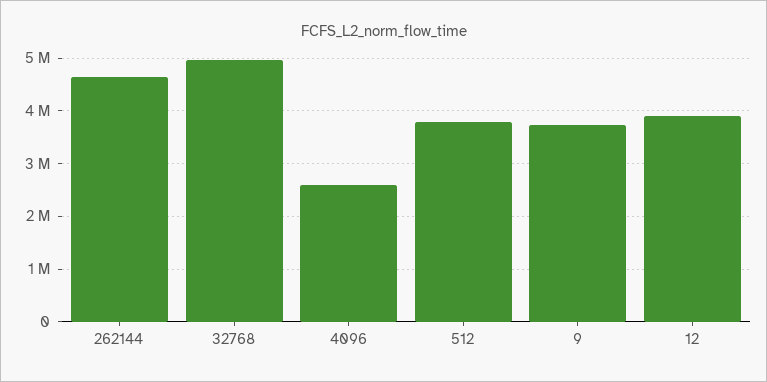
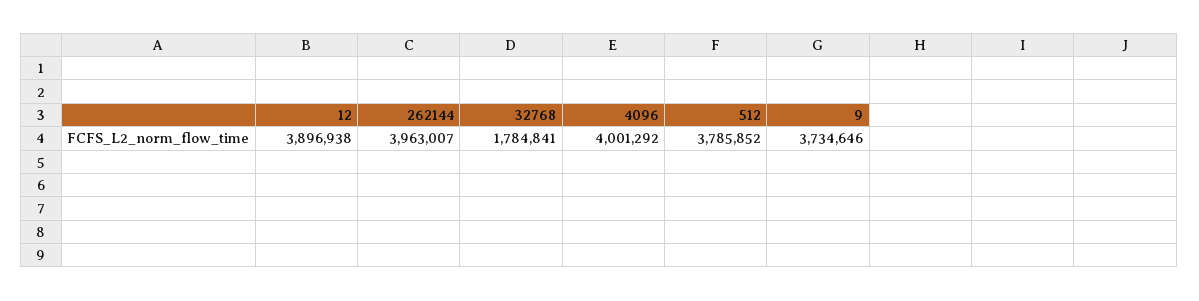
262144: 4600000 -> 3963007
32768: 5000000 -> 1784841
4096: 2600000 -> 4001292

